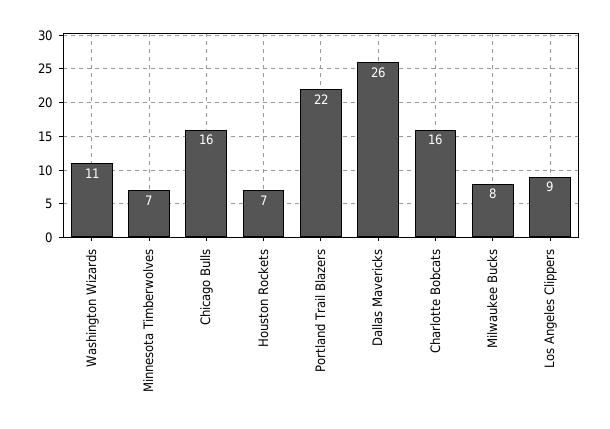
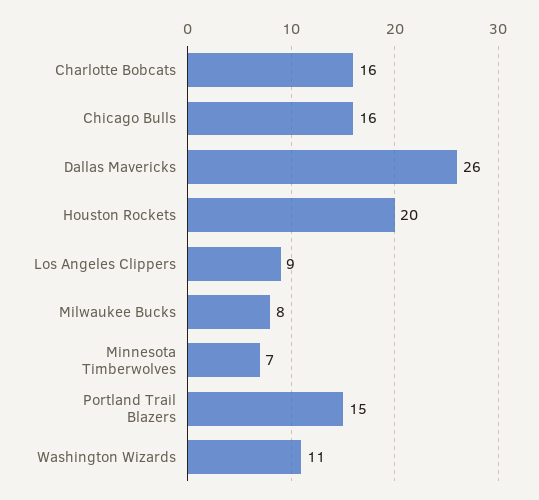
Houston Rockets: 7 -> 20
Portland Trail Blazers: 22 -> 15

